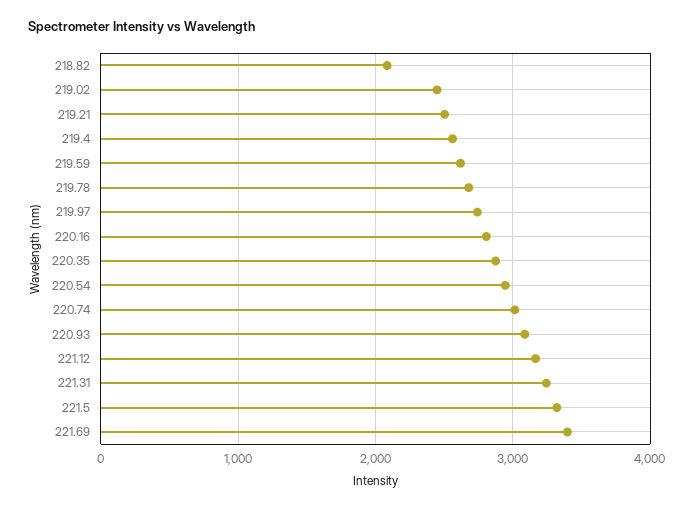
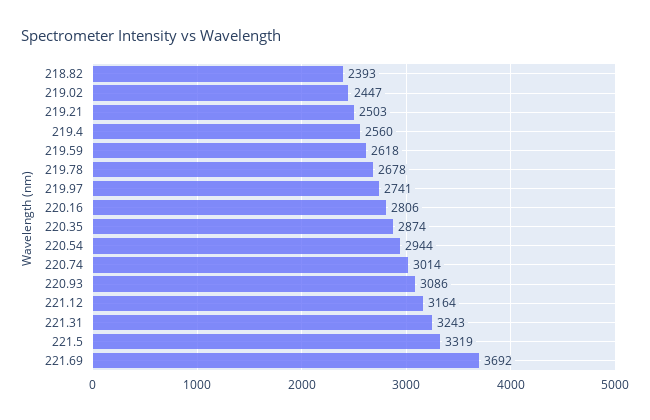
218.82: 2100 -> 2393
221.69: 3400 -> 3692

